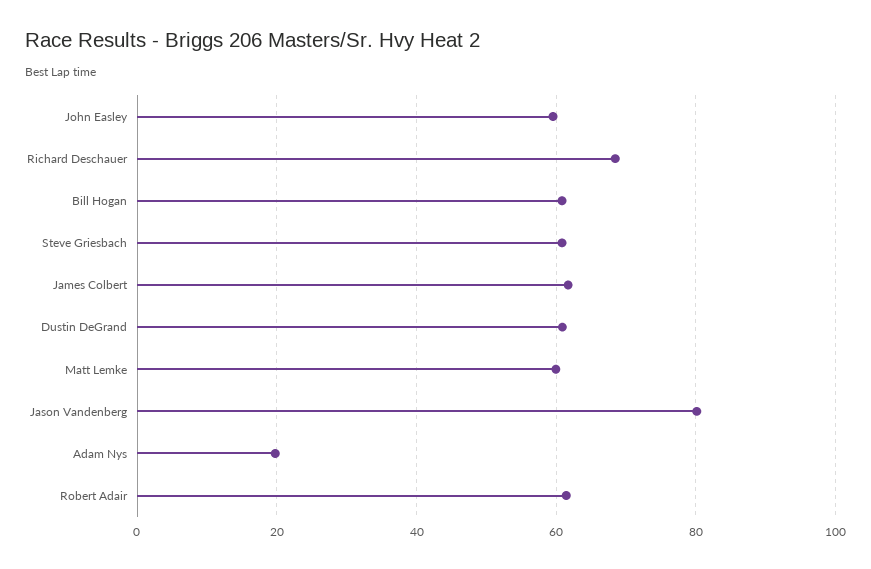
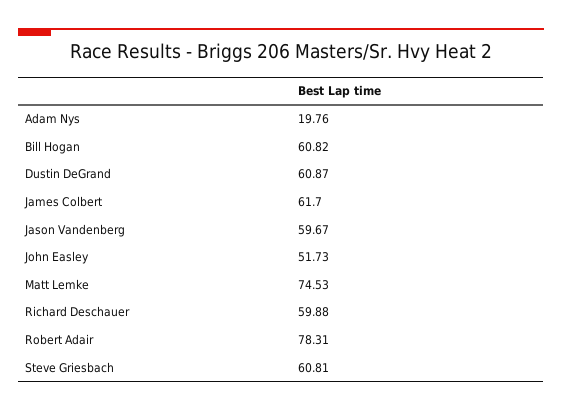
John Easley: 60 -> 51.73
Richard Deschauer: 68 -> 59.88
Matt Lemke: 60 -> 74.53
Jason Vandenberg: 80 -> 59.67
Robert Adair: 62 -> 78.31

